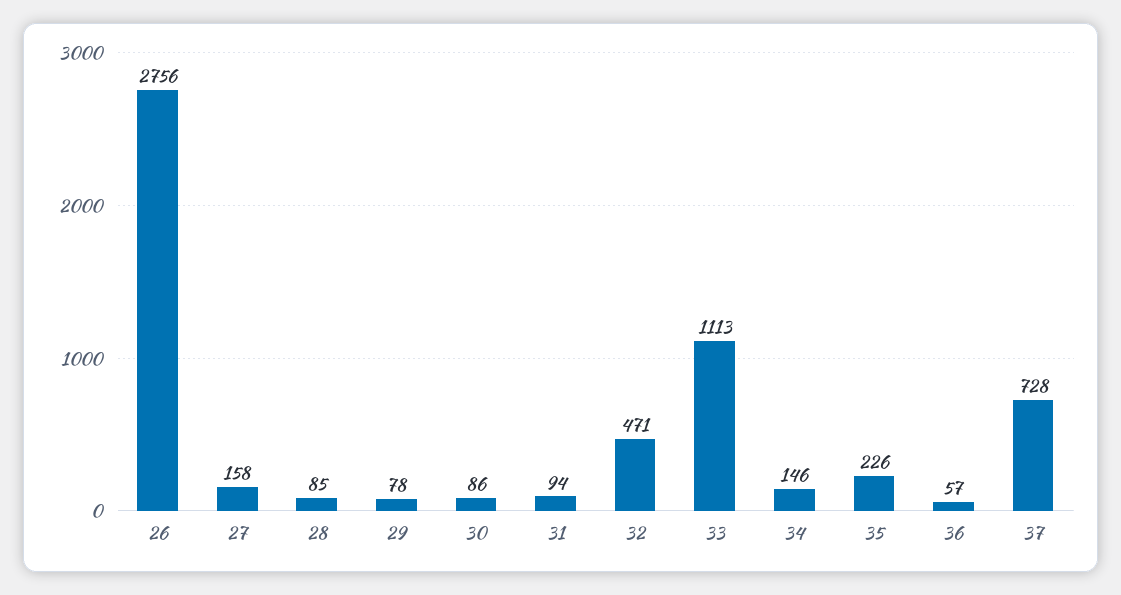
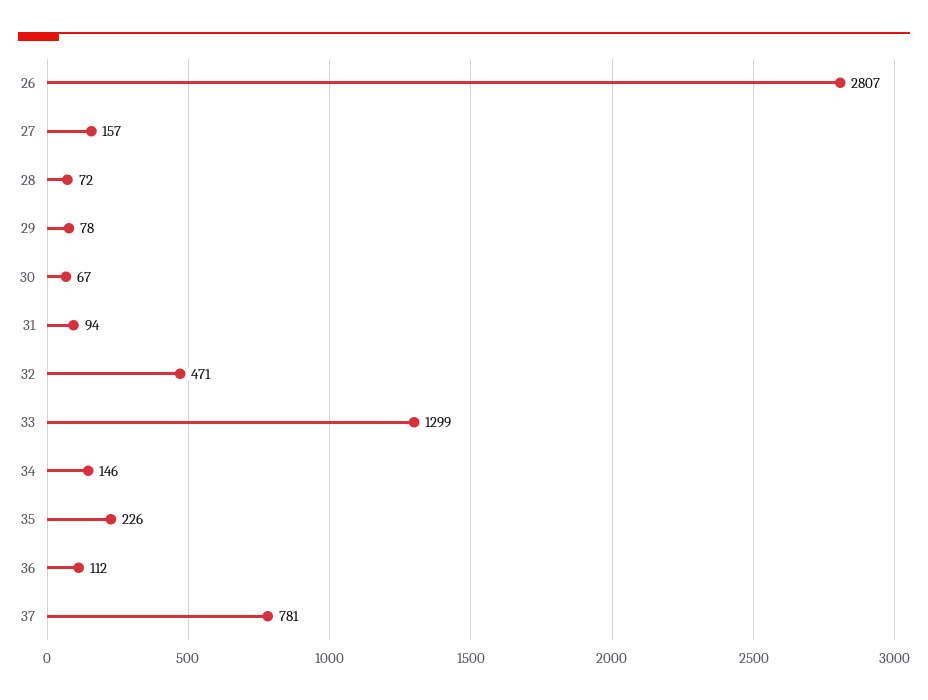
26: 2756 -> 2807
27: 158 -> 157
28: 85 -> 72
30: 86 -> 67
33: 1113 -> 1299
36: 57 -> 112
37: 728 -> 781

